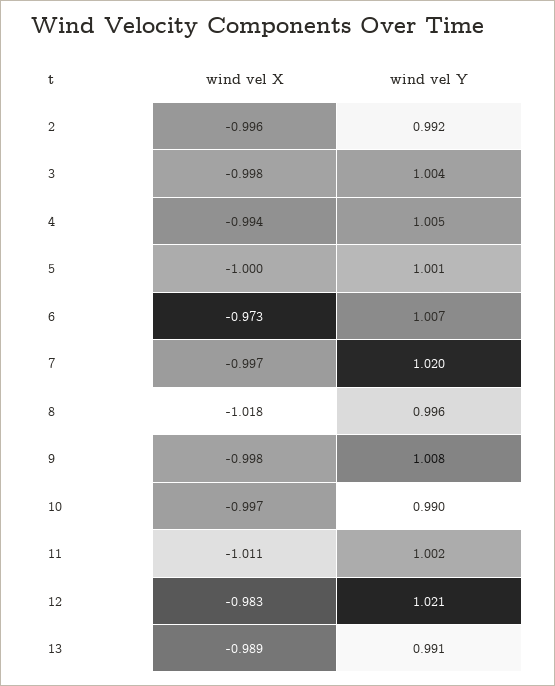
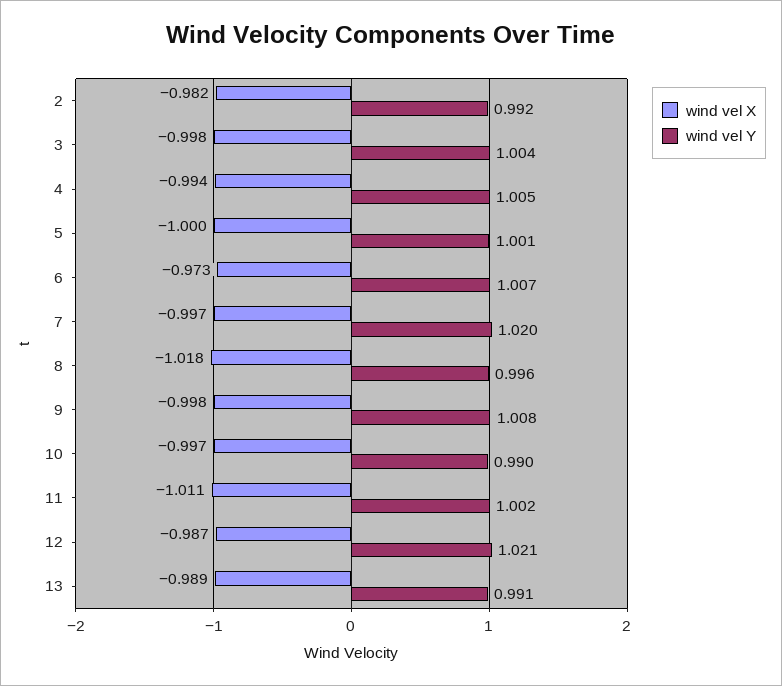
wind vel X, 2: -0.996 -> -0.982
wind vel X, 12: -0.983 -> -0.987

